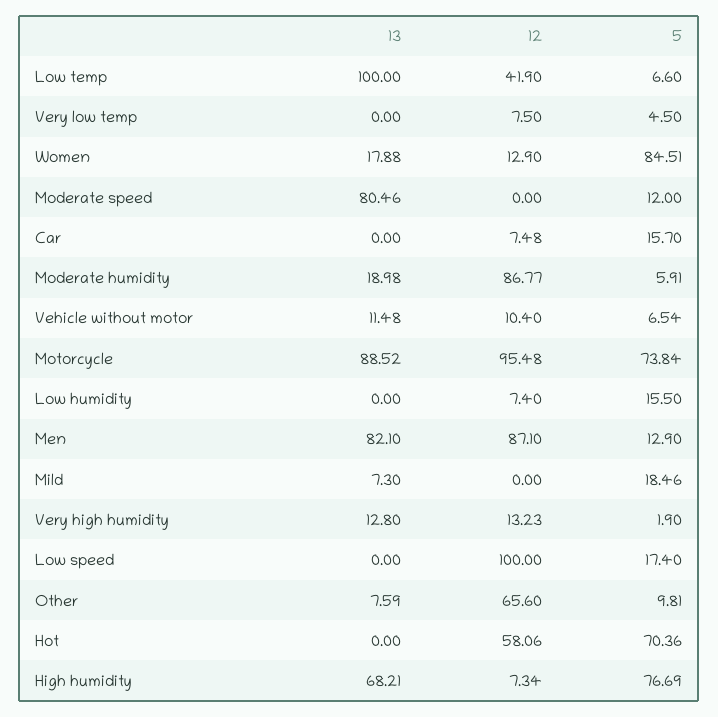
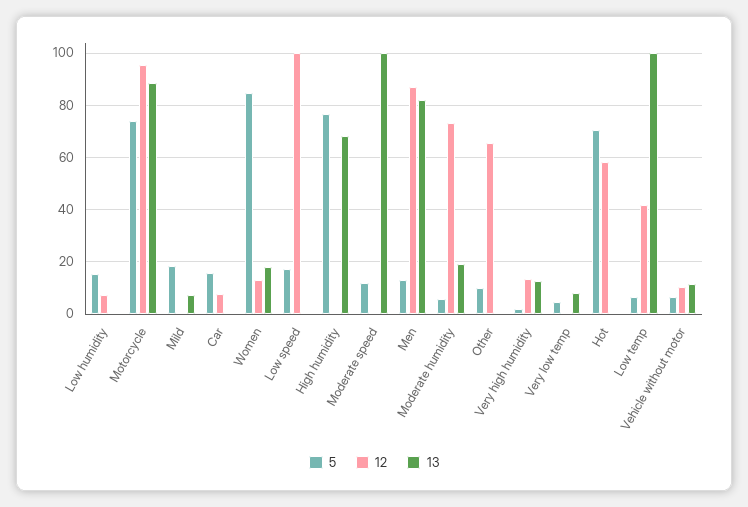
13, Very low temp: 0 -> 7.5
12, Very low temp: 7.5 -> 0
13, Moderate speed: 80.46 -> 100
12, Moderate humidity: 86.77 -> 72.5
13, Other: 7.59 -> 0
12, High humidity: 7.34 -> 0

